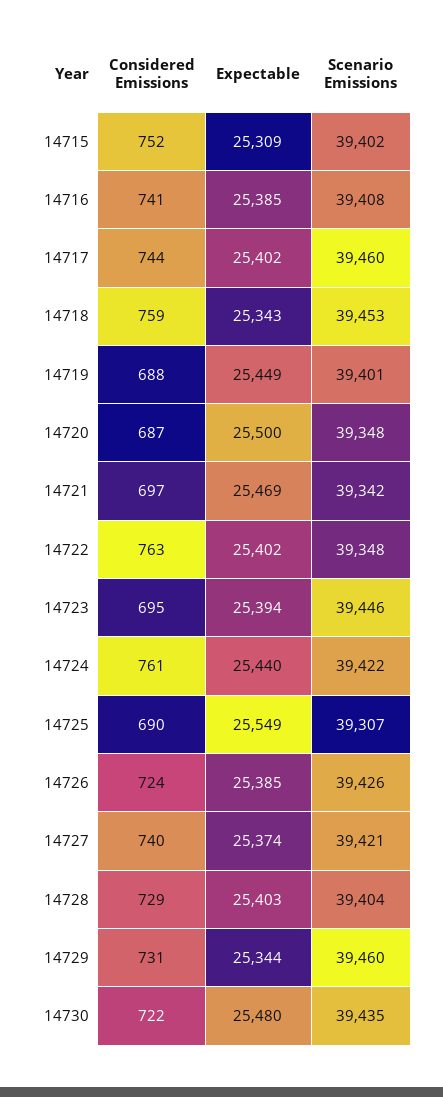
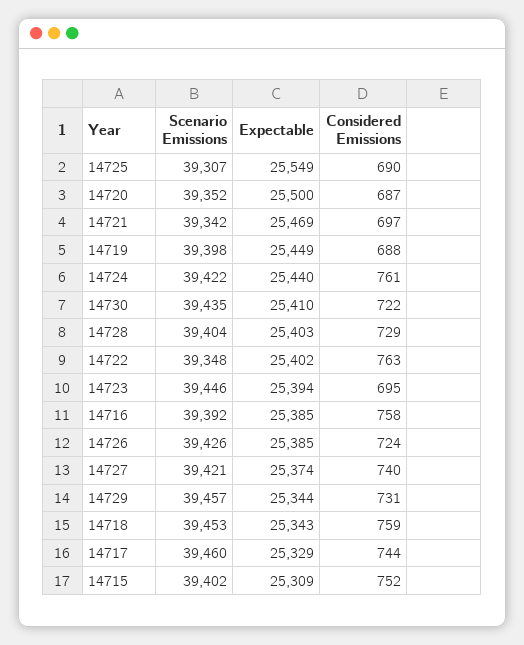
Considered Emissions, 14716: 741 -> 758
Scenario Emissions, 14716: 39408 -> 39392
Expectable, 14717: 25402 -> 25329
Scenario Emissions, 14719: 39401 -> 39398
Scenario Emissions, 14720: 39348 -> 39352
Scenario Emissions, 14729: 39460 -> 39457
Expectable, 14730: 25480 -> 25410

